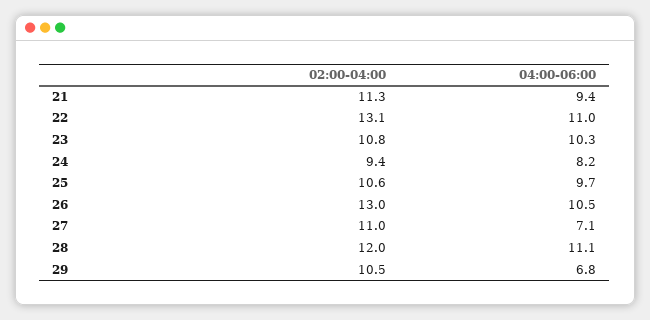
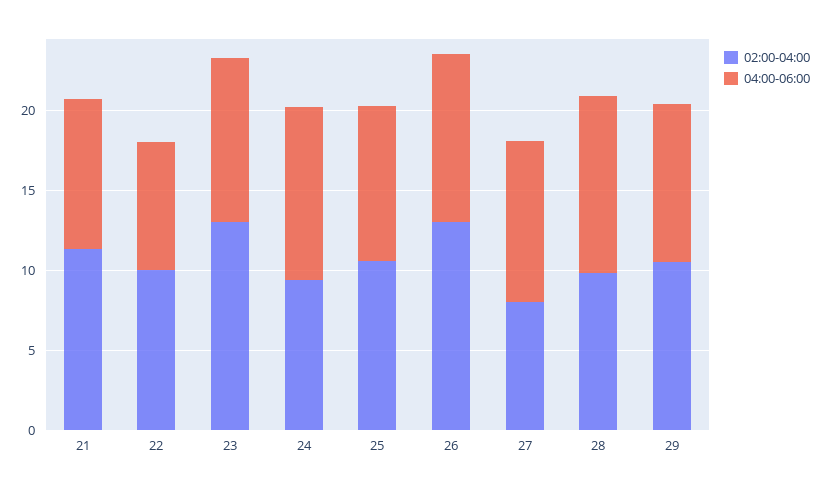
02:00-04:00, 22: 13.1 -> 10
04:00-06:00, 22: 11 -> 8
02:00-04:00, 23: 10.8 -> 13
04:00-06:00, 24: 8.2 -> 11
02:00-04:00, 27: 11 -> 8
04:00-06:00, 27: 7.1 -> 10
02:00-04:00, 28: 12 -> 10
04:00-06:00, 29: 6.8 -> 10

